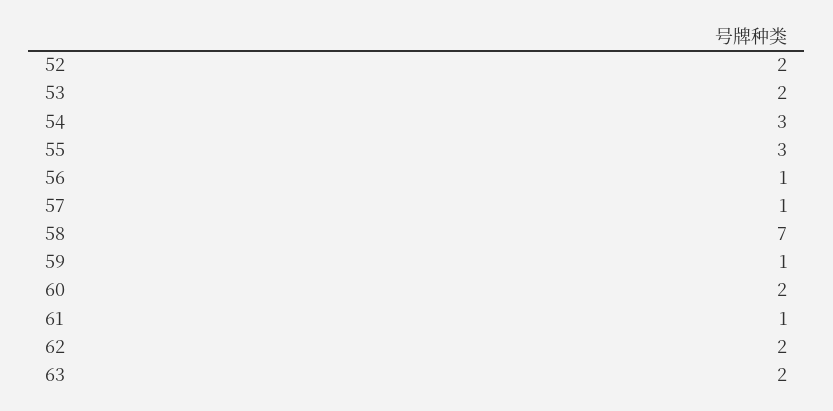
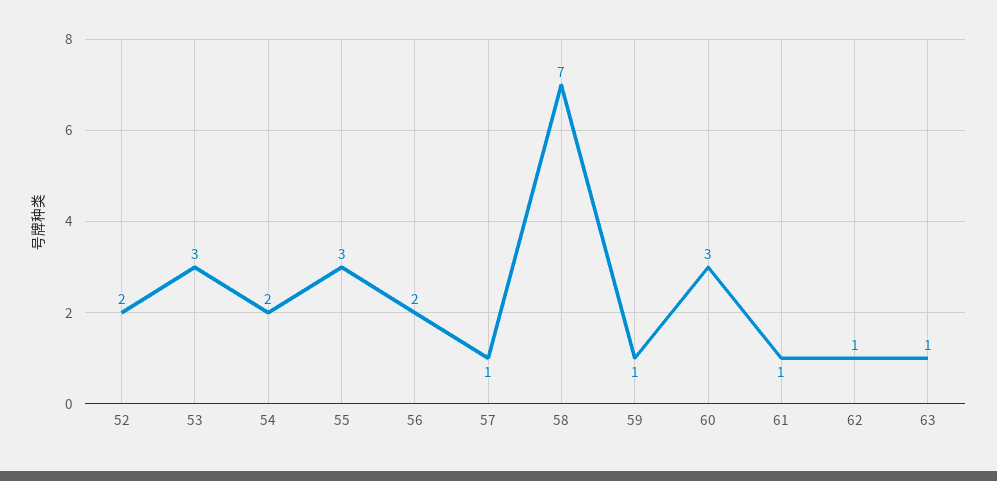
53: 2 -> 3
54: 3 -> 2
56: 1 -> 2
60: 2 -> 3
62: 2 -> 1
63: 2 -> 1

